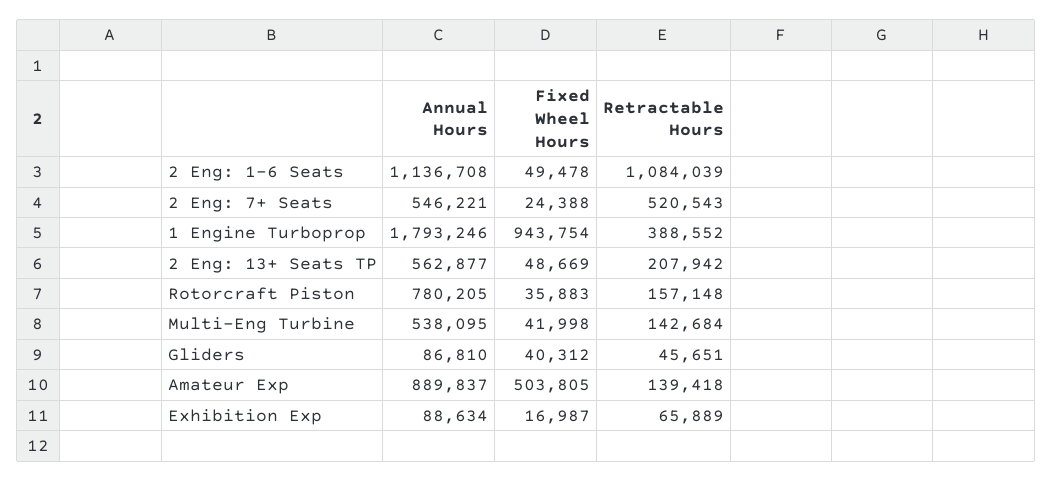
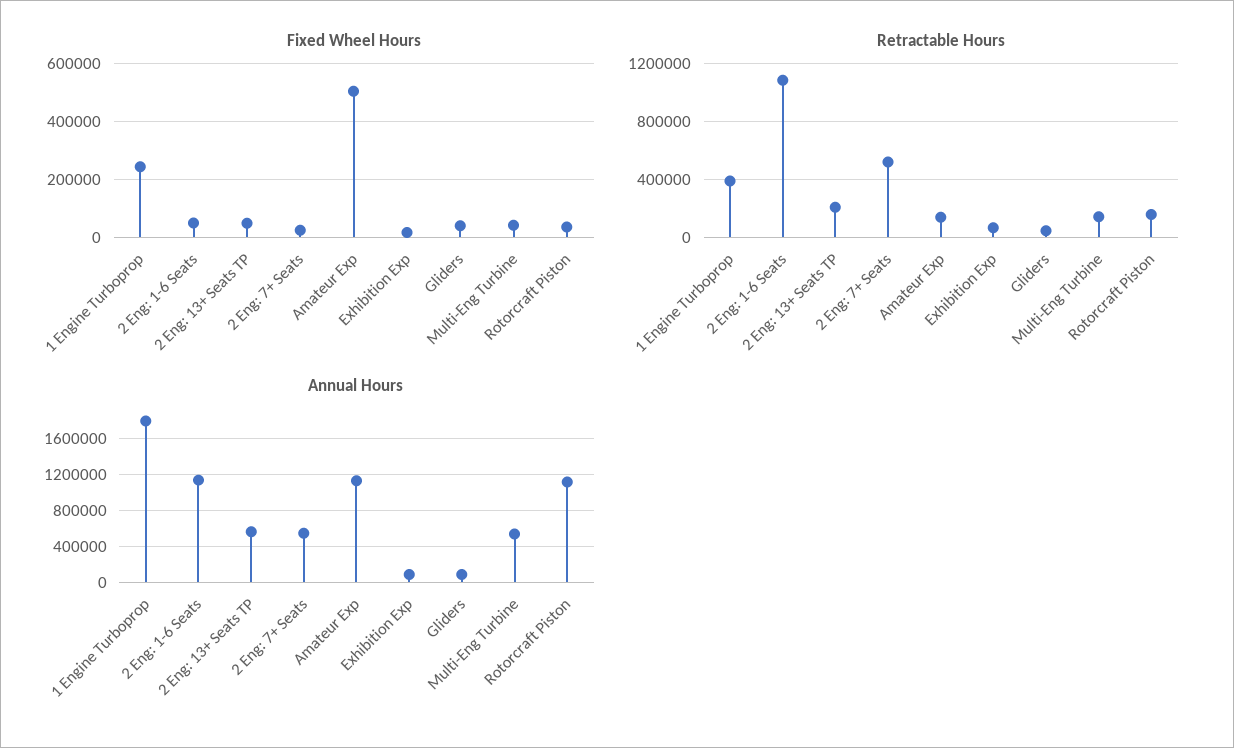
Fixed Wheel Hours, 1 Engine Turboprop: 943754 -> 250000
Annual Hours, Rotorcraft Piston: 780205 -> 1100000
Annual Hours, Amateur Exp: 889837 -> 1100000

